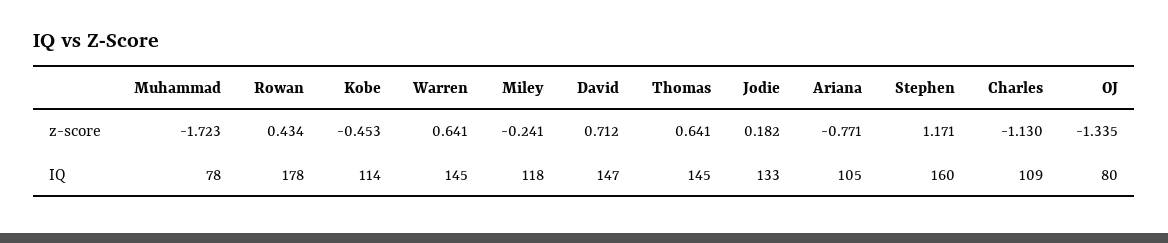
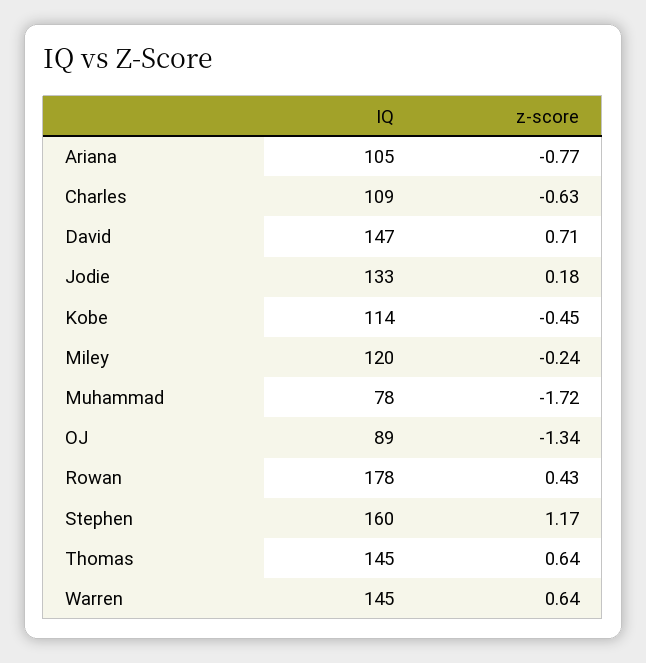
Charles, z-score: -1.13 -> -0.63
Miley, IQ: 118 -> 120
OJ, IQ: 80 -> 89

